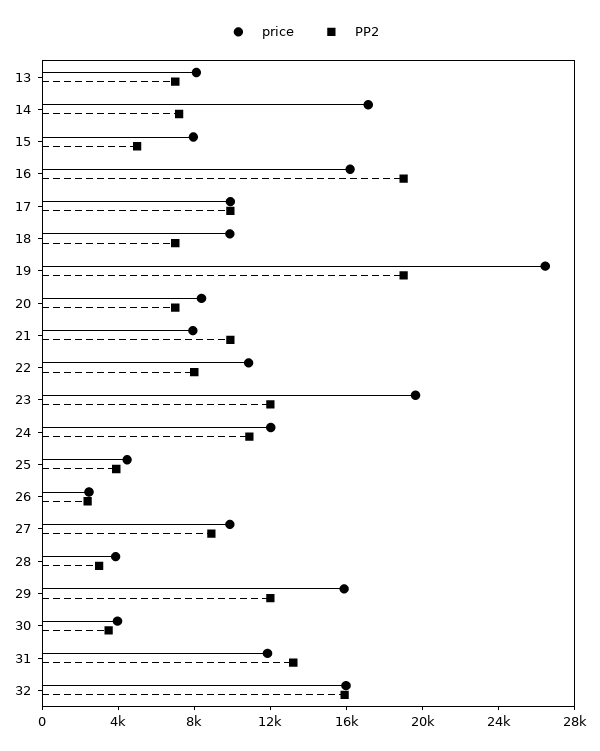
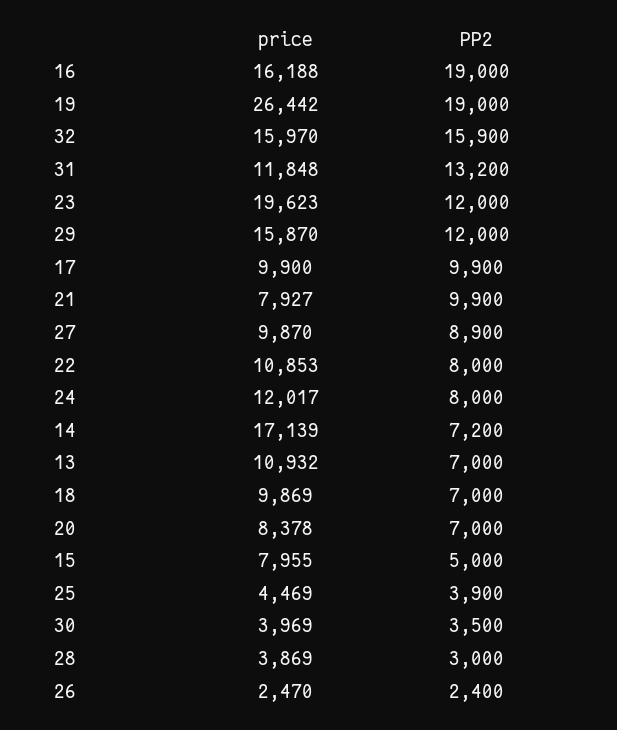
price, 13: 8000 -> 10932
PP2, 24: 11000 -> 8000

